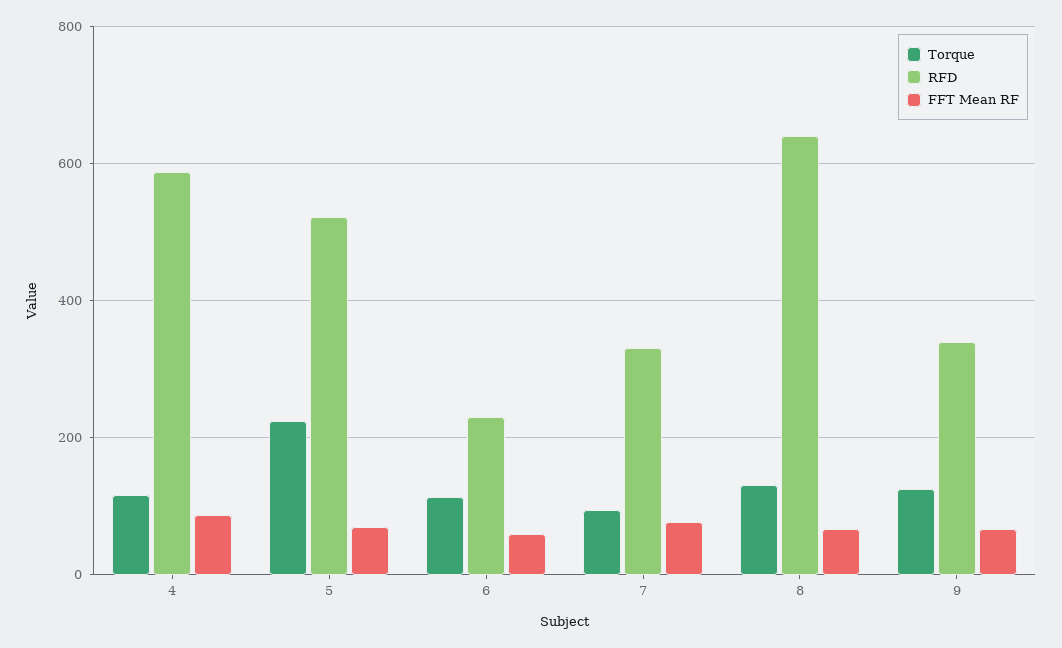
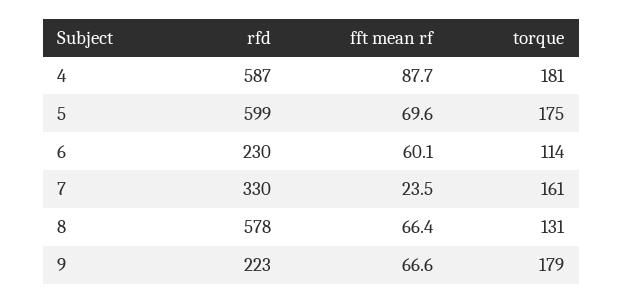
Torque, 4: 120 -> 181
Torque, 5: 220 -> 175
RFD, 5: 520 -> 599
Torque, 7: 100 -> 161
FFT Mean RF, 7: 80 -> 23.5
RFD, 8: 640 -> 578
Torque, 9: 120 -> 179
RFD, 9: 340 -> 223

